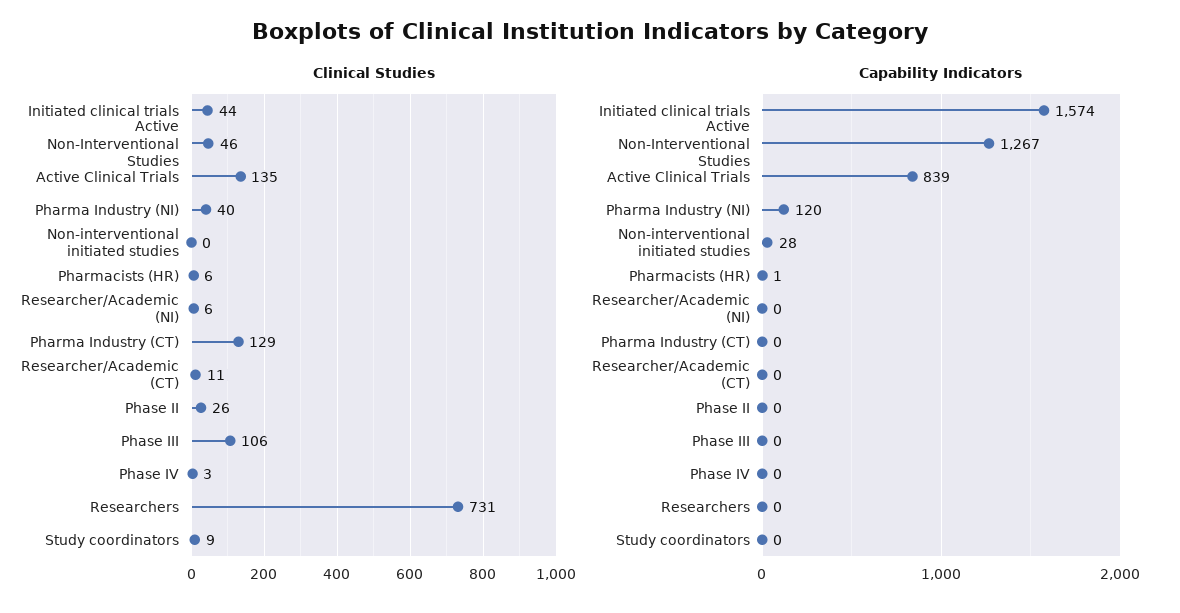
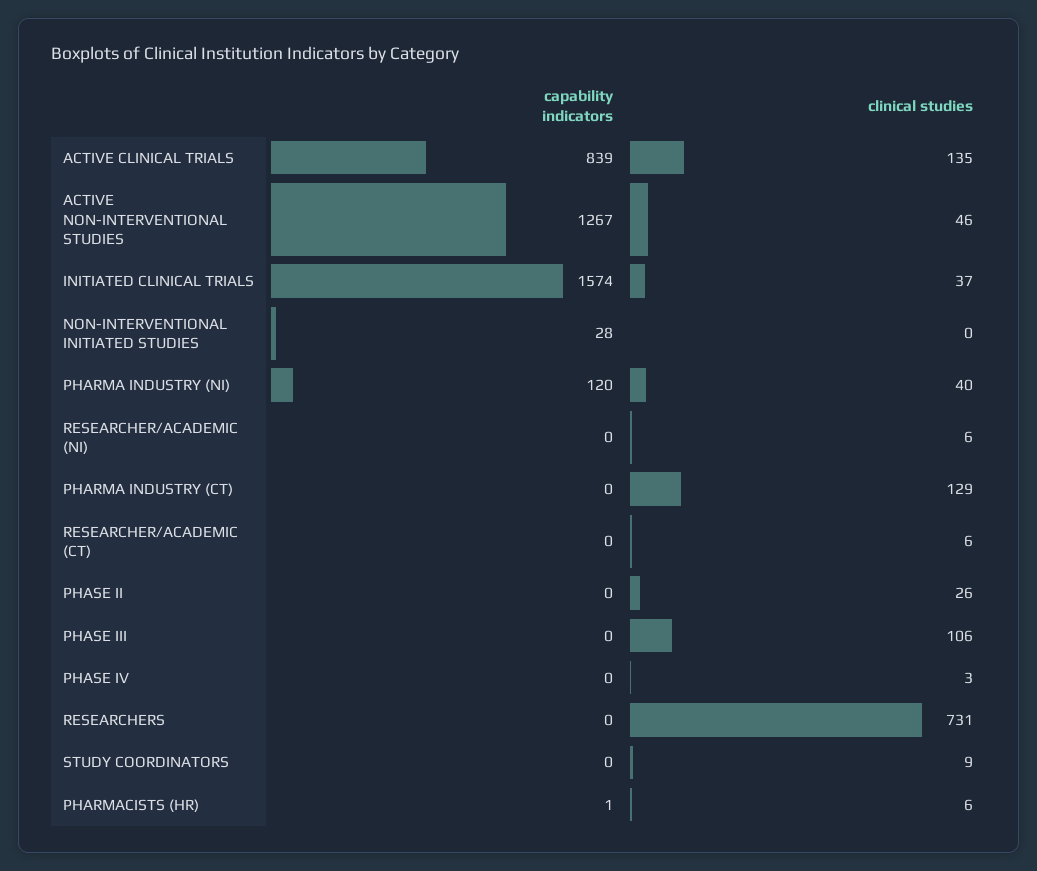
Clinical Studies, Initiated clinical trials: 44 -> 37
Clinical Studies, Researcher/Academic (CT): 11 -> 6

